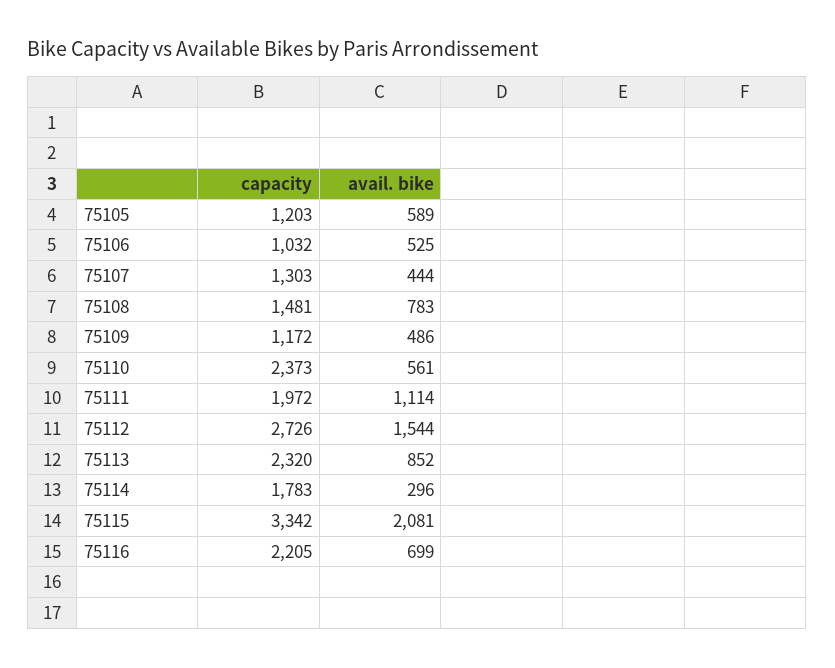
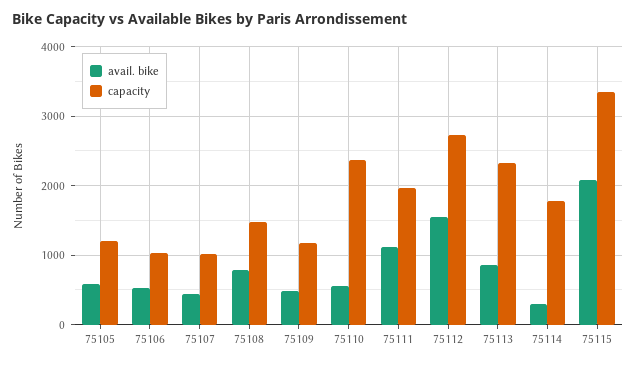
capacity, 75107: 1303 -> 1000
capacity, 75116: 2205 -> none
avail. bike, 75116: 699 -> none

